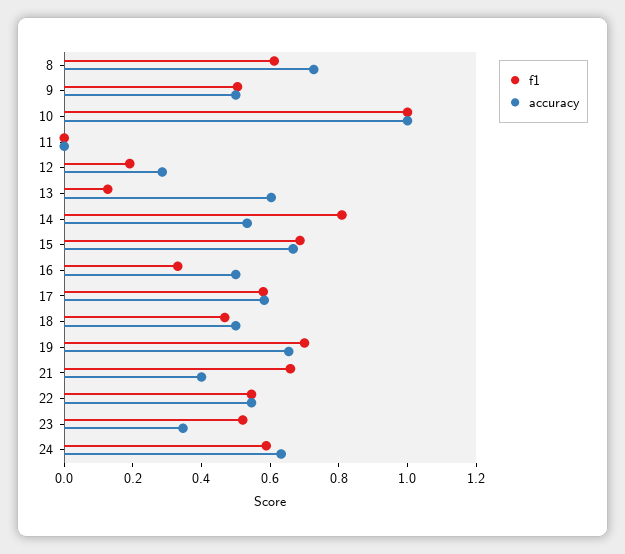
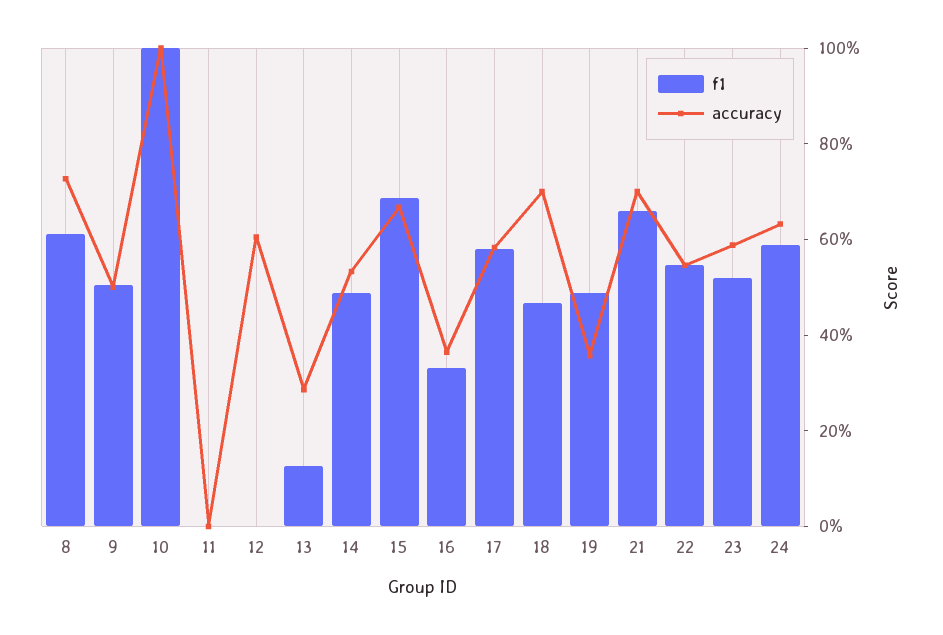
f1, 12: 0.2 -> 0
accuracy, 12: 0.3 -> 0.6
accuracy, 13: 0.6 -> 0.3
f1, 14: 0.8 -> 0.5
accuracy, 16: 0.5 -> 0.35
accuracy, 18: 0.5 -> 0.7
f1, 19: 0.7 -> 0.5
accuracy, 19: 0.65 -> 0.35
accuracy, 21: 0.4 -> 0.7
accuracy, 23: 0.35 -> 0.6

